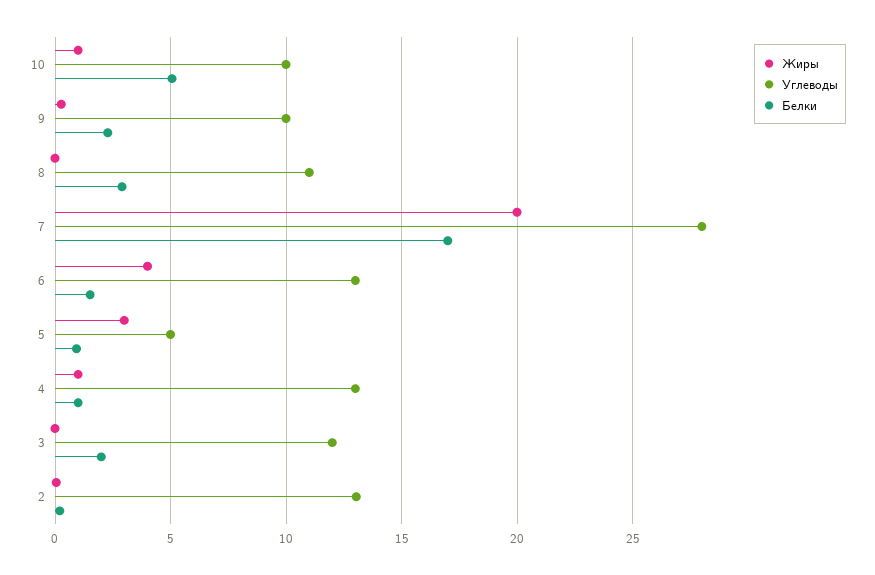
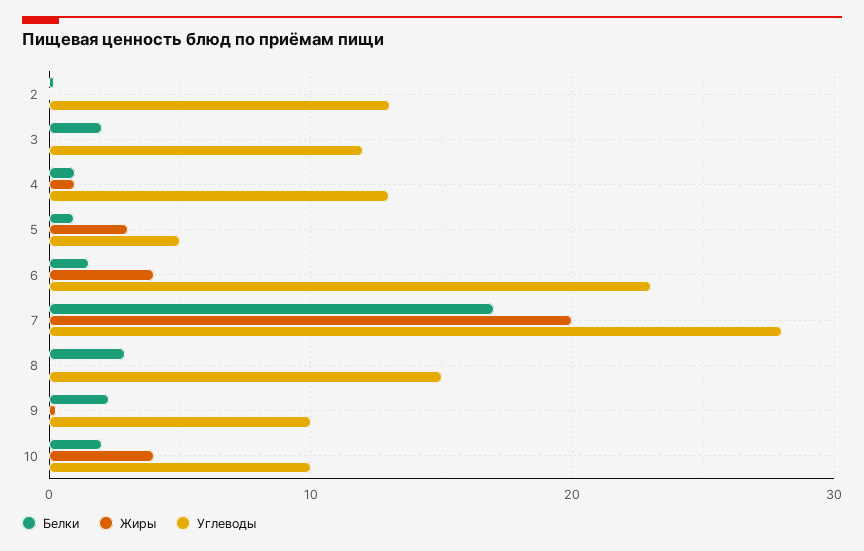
Жиры, 10: 1 -> 4
Белки, 10: 5 -> 2
Углеводы, 8: 11 -> 15
Углеводы, 6: 13 -> 23

